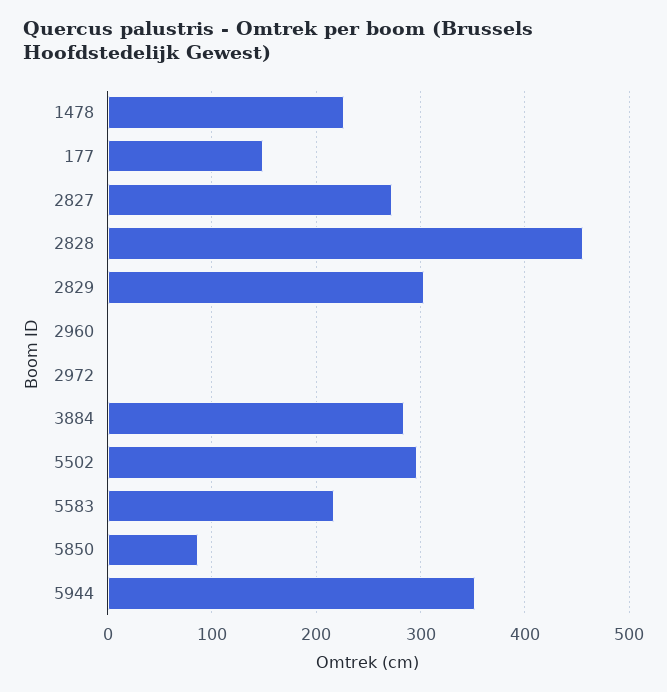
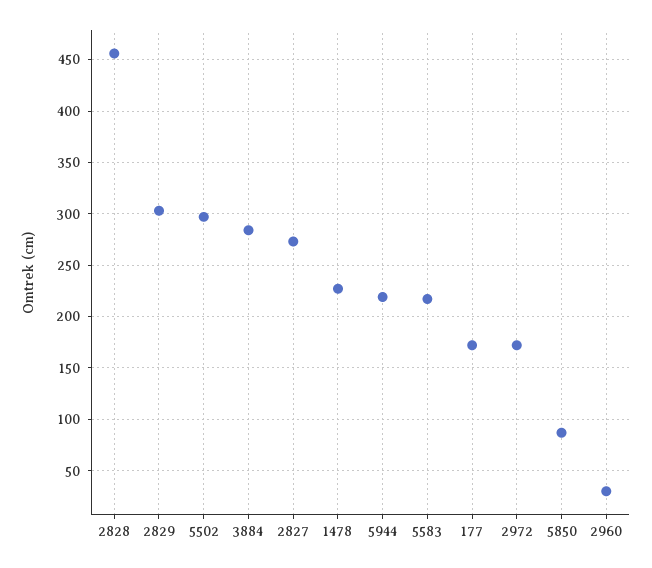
177: 150 -> 170
2960: 0 -> 30
2972: 0 -> 170
5944: 350 -> 220

